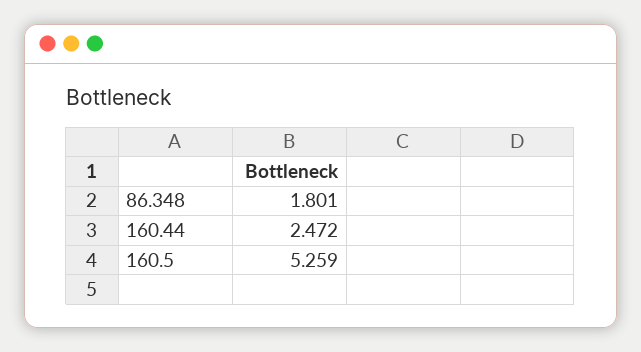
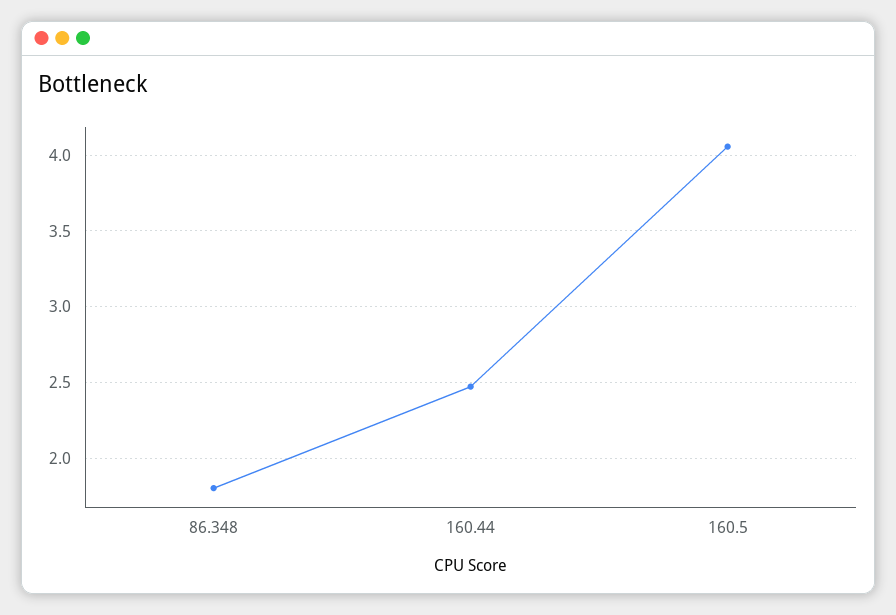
160.5: 5.259 -> 4.05

